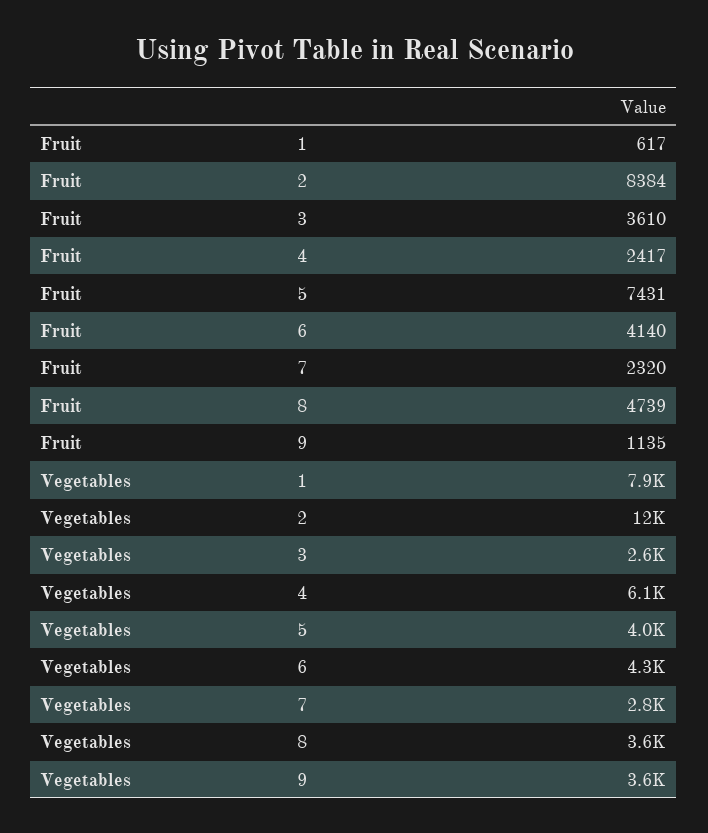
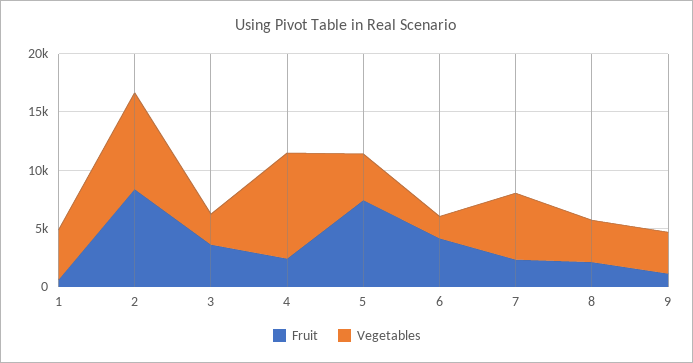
Fruit, 8: 4739 -> 2000
Vegetables, 1: 7900 -> 4000
Vegetables, 2: 12000 -> 8000
Vegetables, 4: 6100 -> 9000
Vegetables, 6: 4300 -> 2000
Vegetables, 7: 2800 -> 6000

